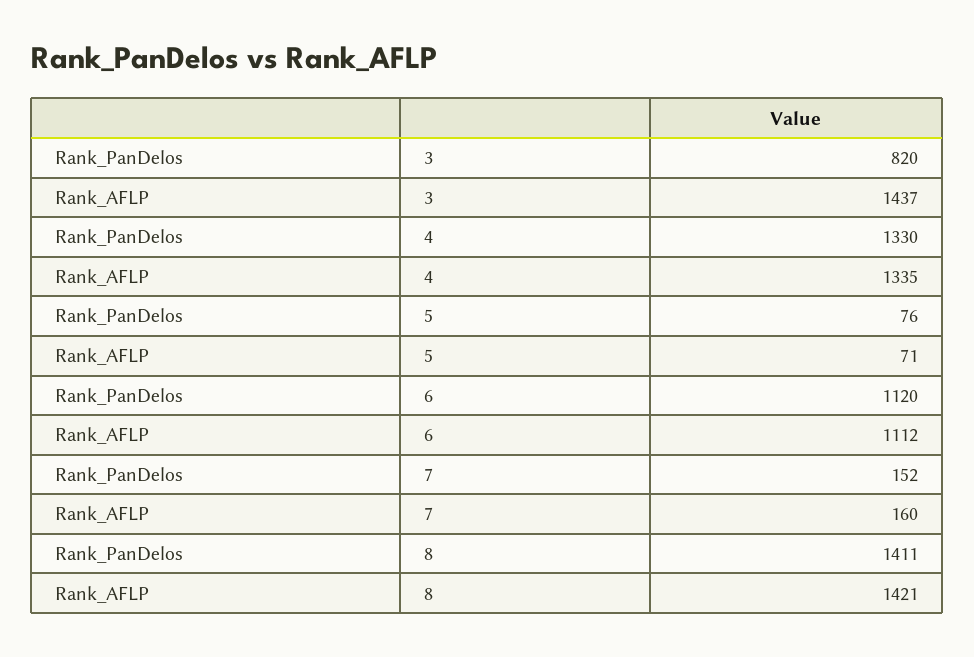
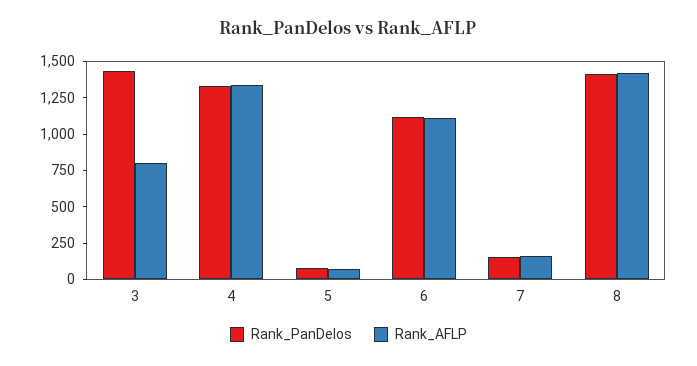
Rank_PanDelos, 3: 820 -> 1500
Rank_AFLP, 3: 1437 -> 750

